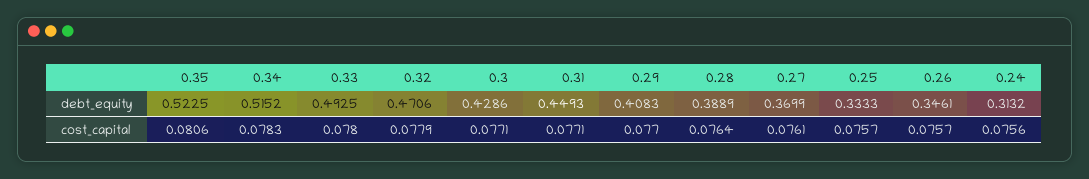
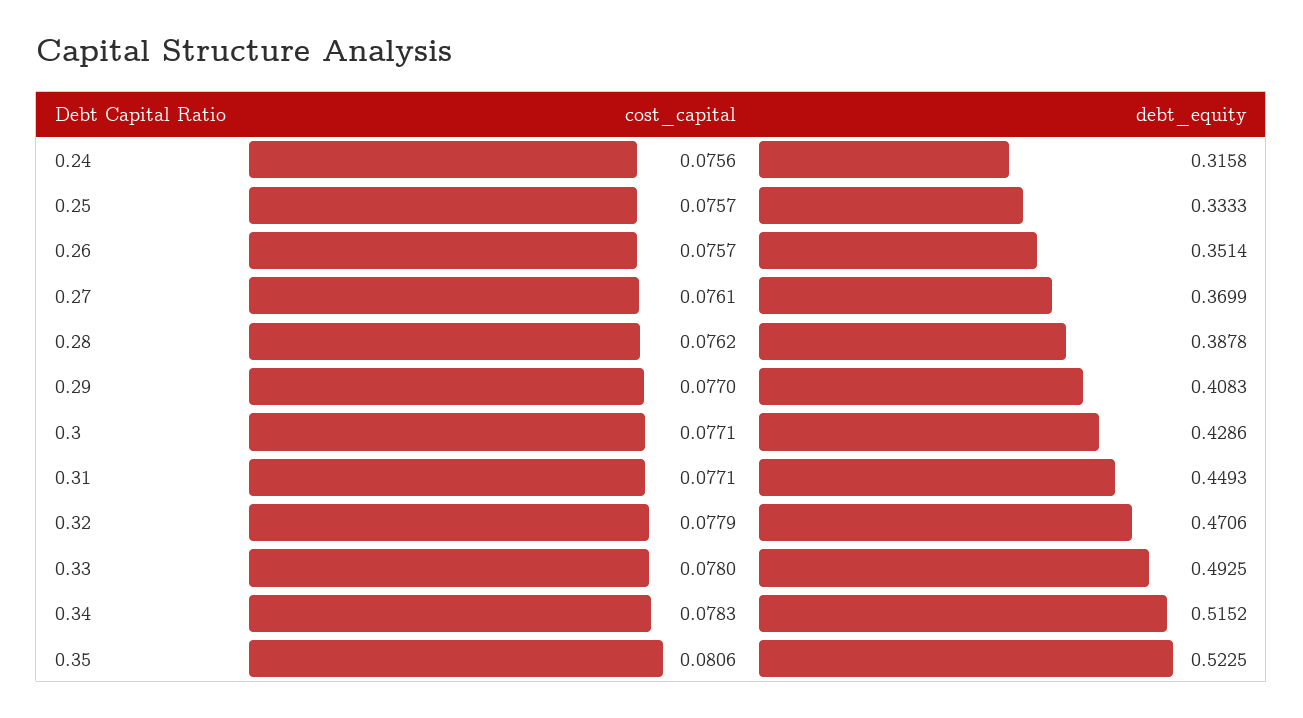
0.28, debt_equity: 0.3889 -> 0.3878
0.26, debt_equity: 0.3461 -> 0.3514
0.24, debt_equity: 0.3132 -> 0.3158
0.28, cost_capital: 0.0764 -> 0.0762

